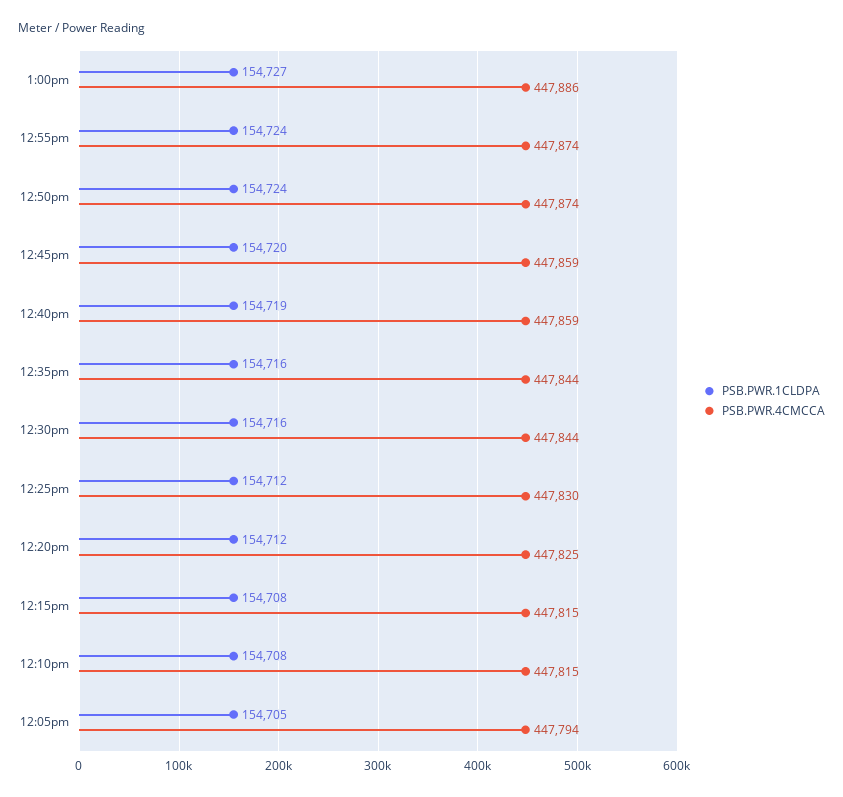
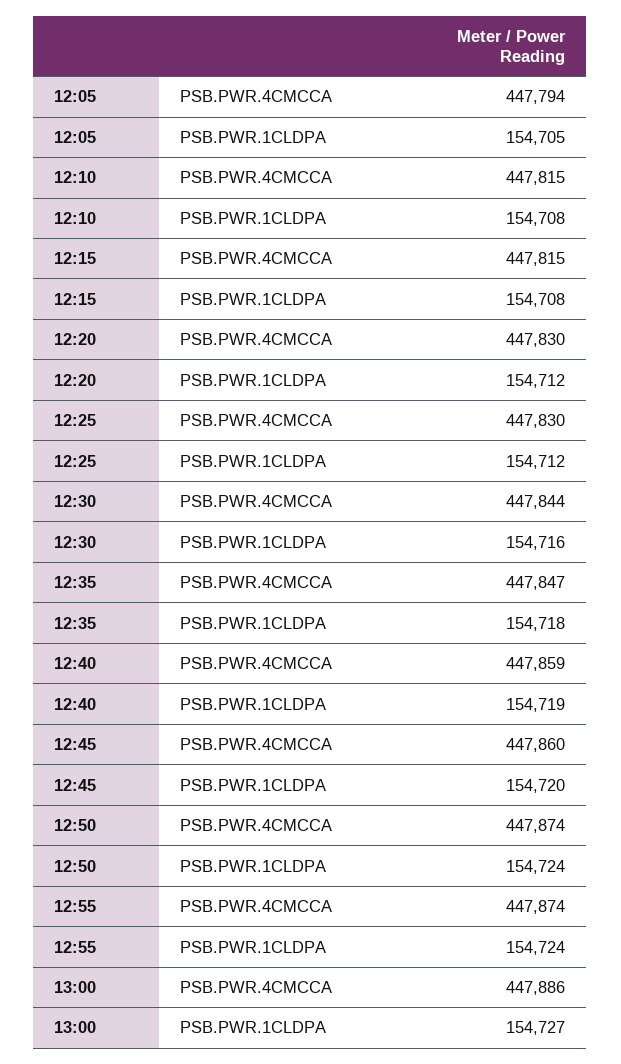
PSB.PWR.4CMCCA, 12:45pm: 447859 -> 447860
PSB.PWR.1CLDPA, 12:35pm: 154716 -> 154718
PSB.PWR.4CMCCA, 12:35pm: 447844 -> 447847
PSB.PWR.4CMCCA, 12:20pm: 447825 -> 447830

